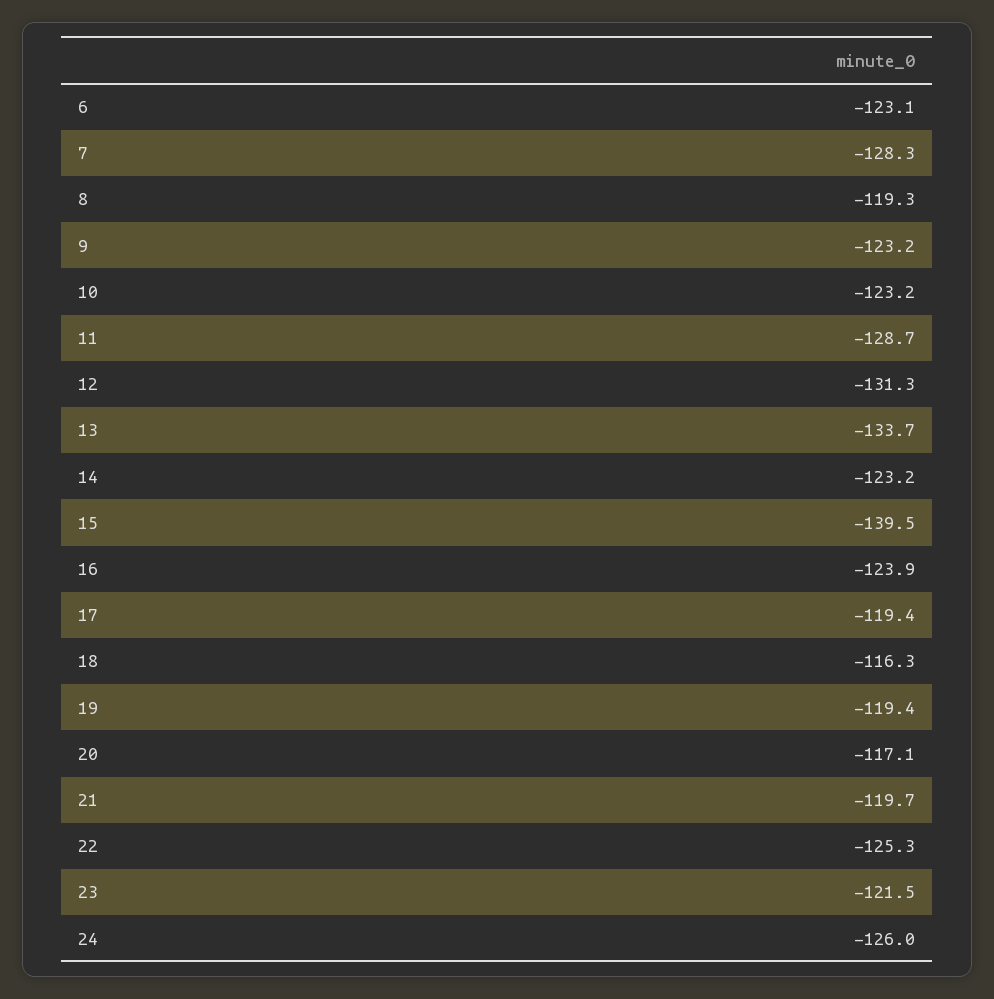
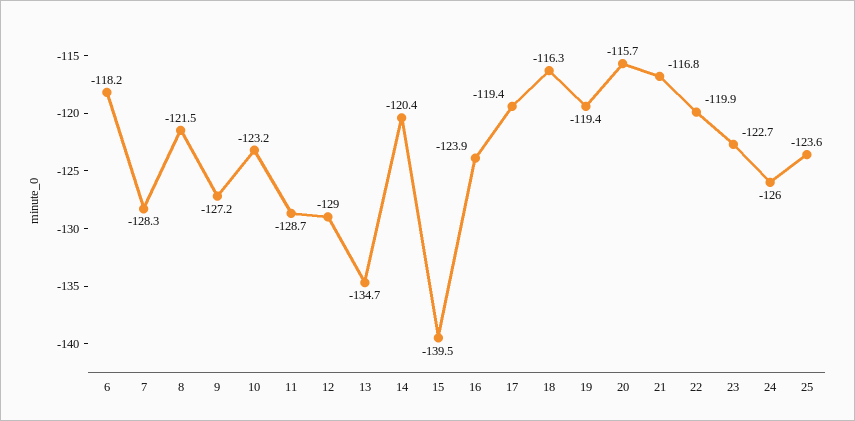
6: -123.1 -> -118.2
8: -119.3 -> -121.5
9: -123.2 -> -127.2
12: -131.3 -> -129
13: -133.7 -> -134.7
14: -123.2 -> -120.4
20: -117.1 -> -115.7
21: -119.7 -> -116.8
22: -125.3 -> -119.9
23: -121.5 -> -122.7
25: none -> -123.6

